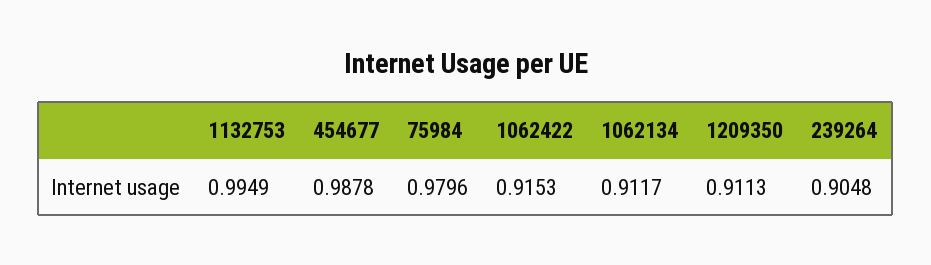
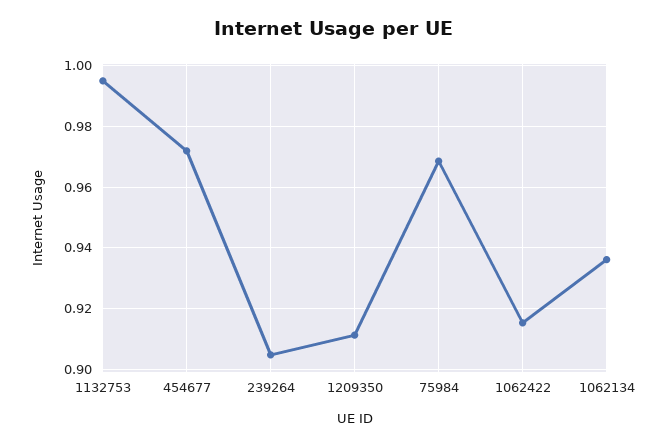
454677: 0.9878 -> 0.972
75984: 0.9796 -> 0.968
1062134: 0.9117 -> 0.936

